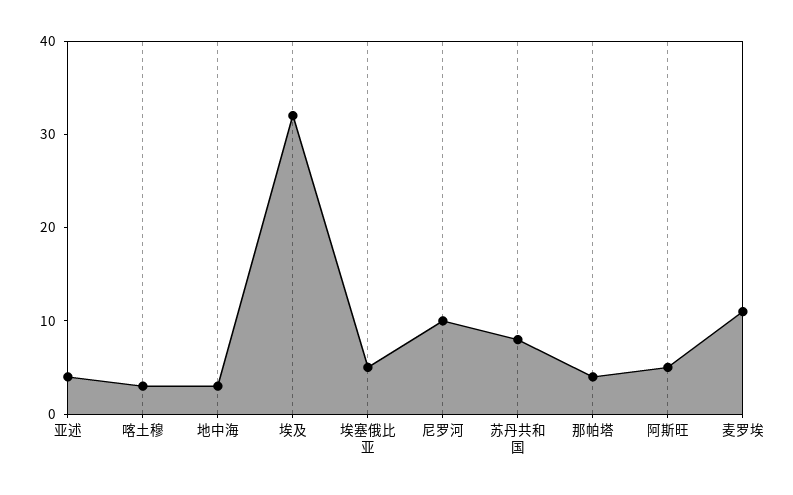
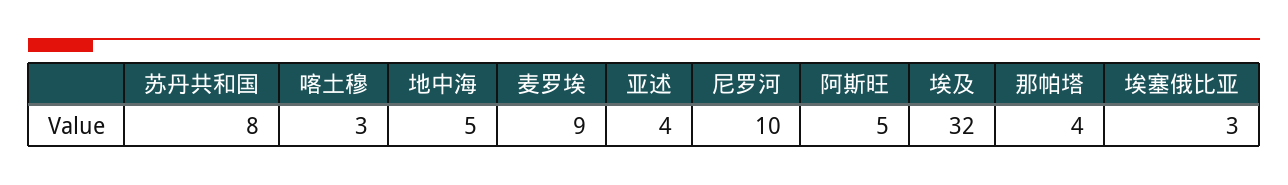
地中海: 3 -> 5
埃塞俄比亚: 5 -> 3
麦罗埃: 11 -> 9

